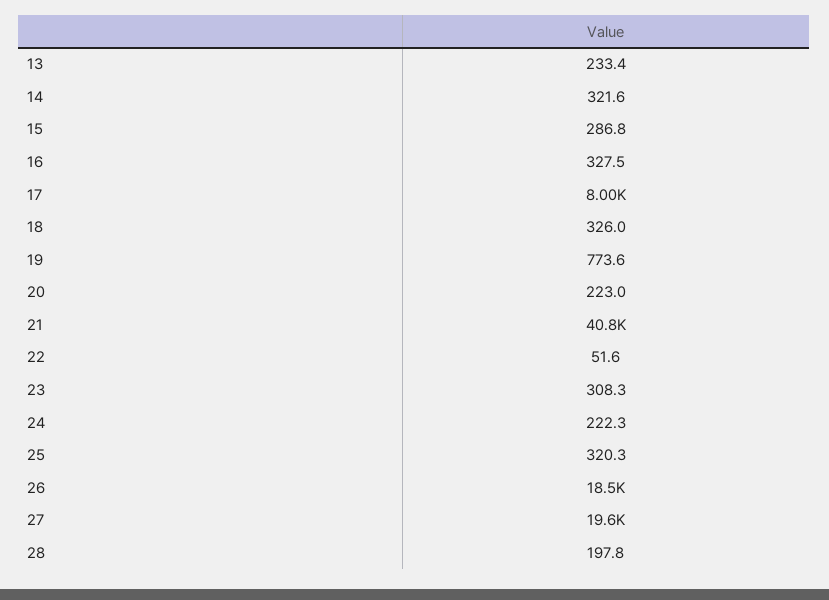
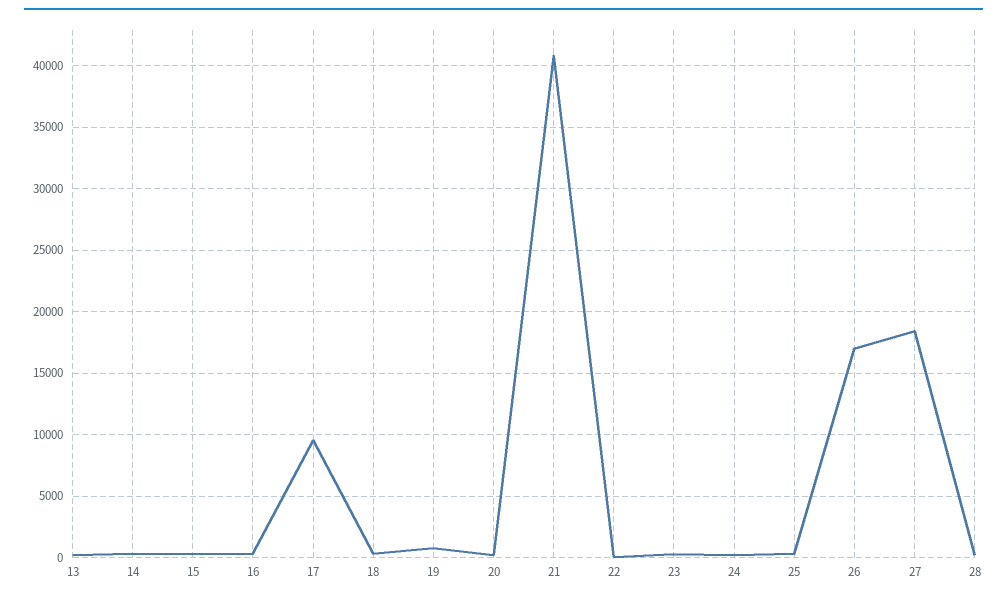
17: 8000 -> 9500
26: 18500 -> 17000
27: 19600 -> 18500

